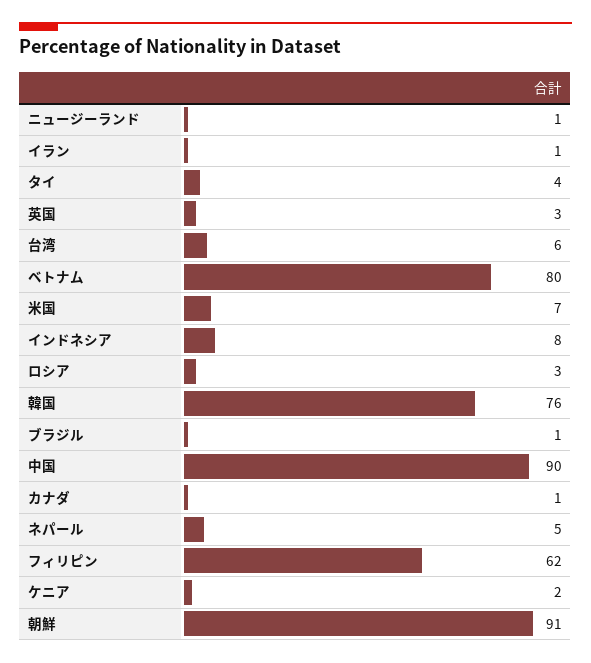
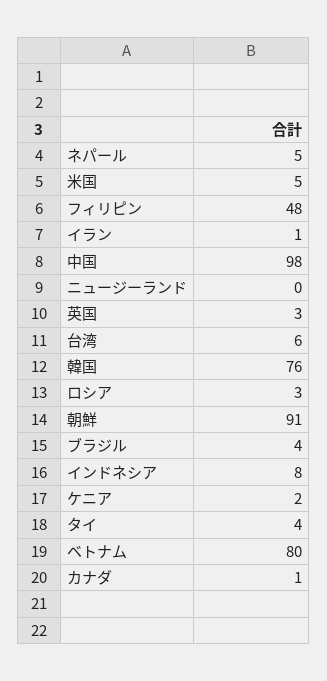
ニュージーランド: 1 -> 0
米国: 7 -> 5
ブラジル: 1 -> 4
中国: 90 -> 98
フィリピン: 62 -> 48

